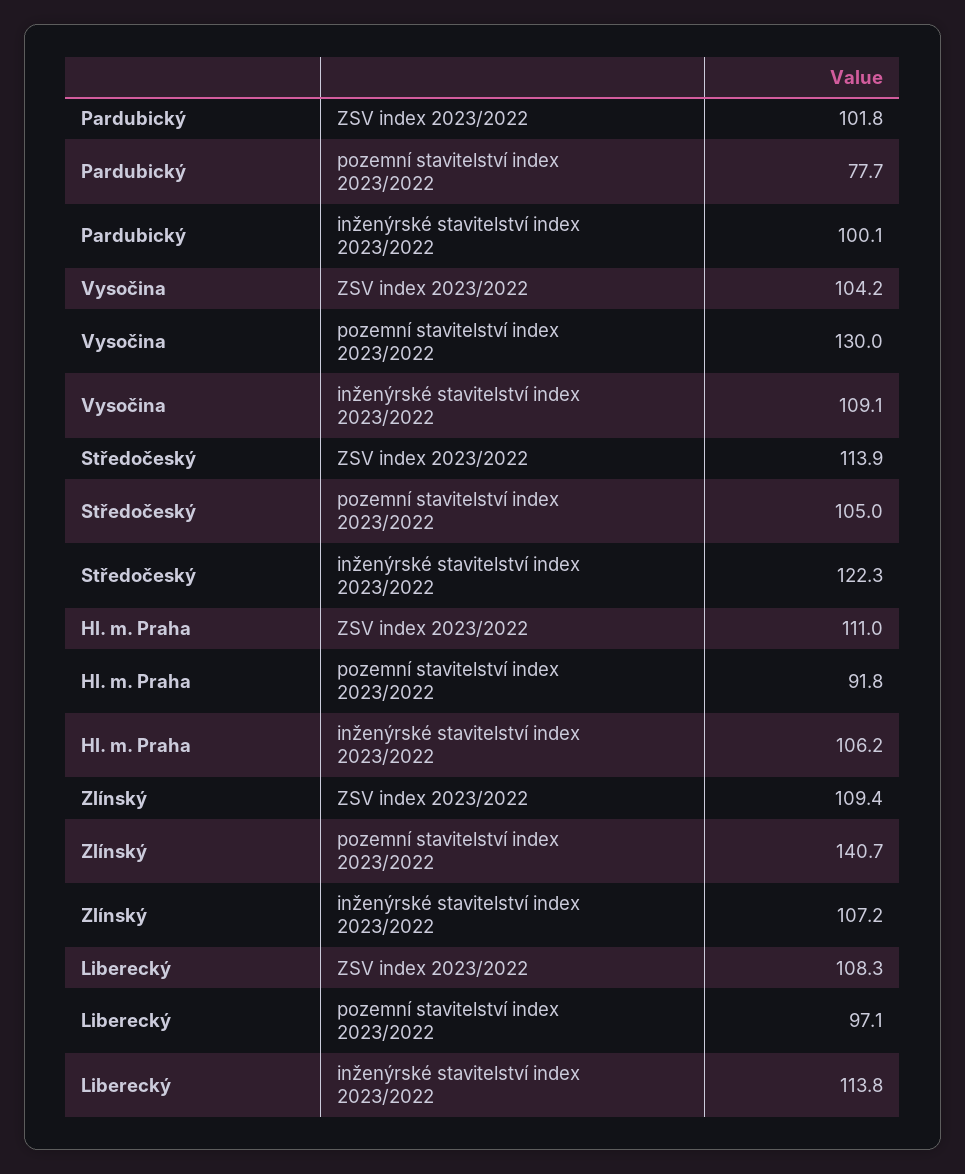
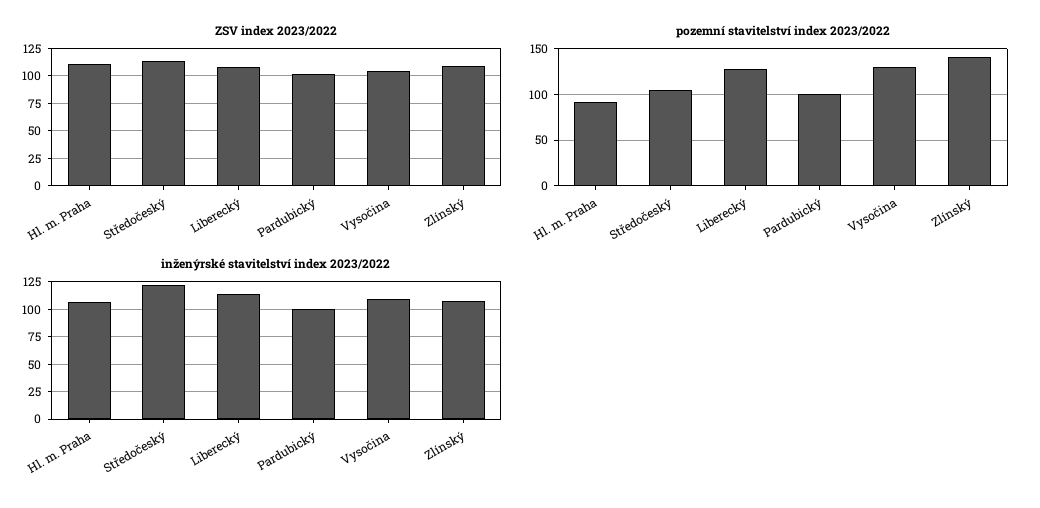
pozemní stavitelství index 2023/2022, Pardubický: 77.7 -> 100
pozemní stavitelství index 2023/2022, Liberecký: 97.1 -> 130

